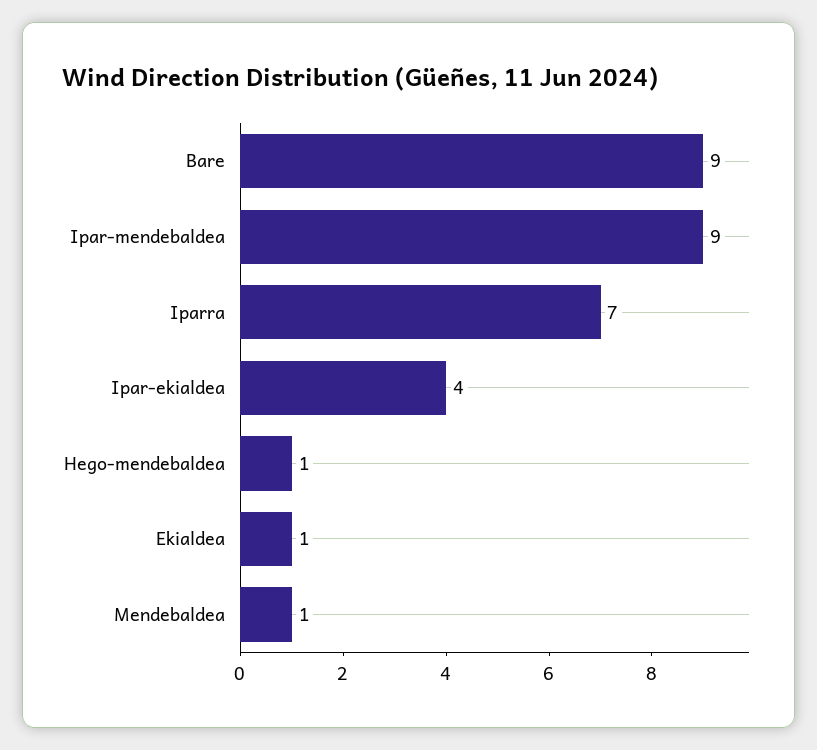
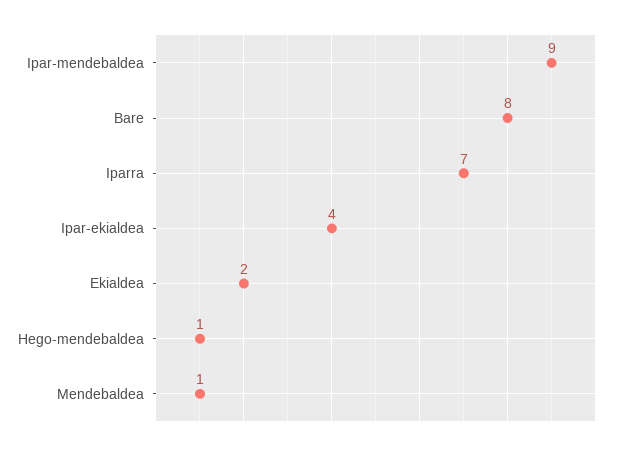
Bare: 9 -> 8
Ekialdea: 1 -> 2

